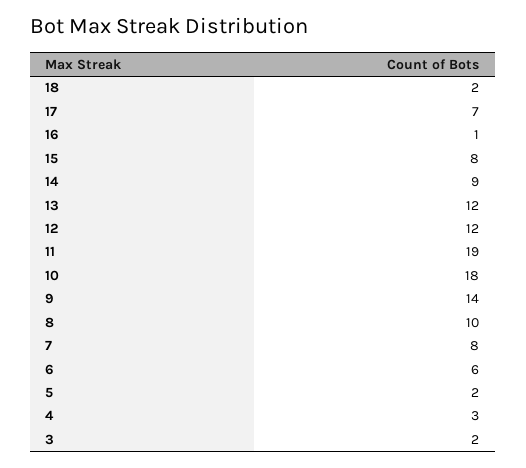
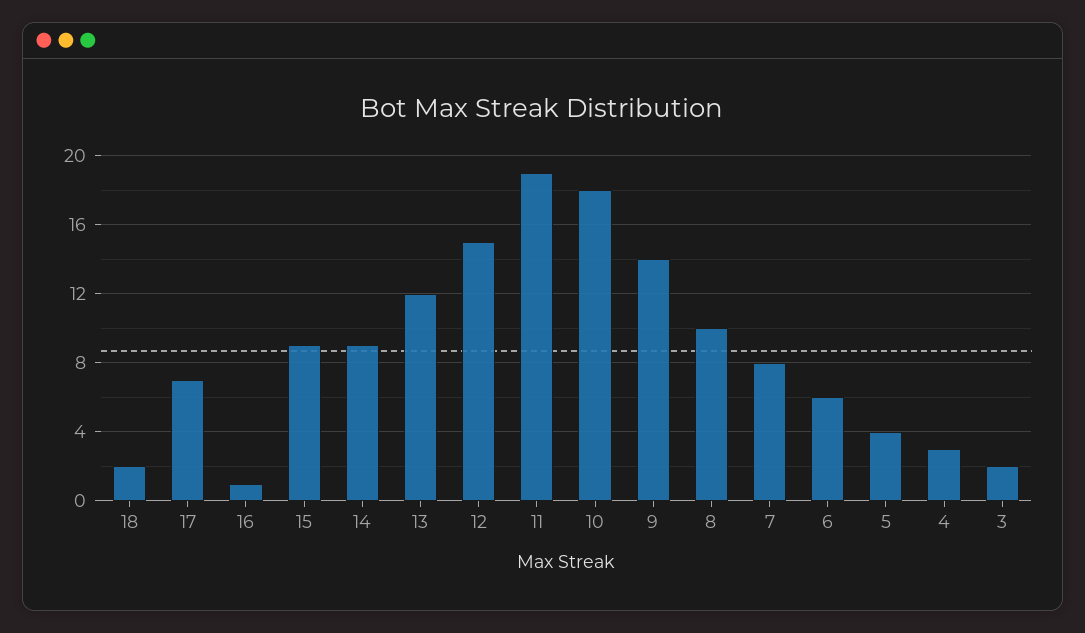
15: 8 -> 9
12: 12 -> 15
5: 2 -> 4

